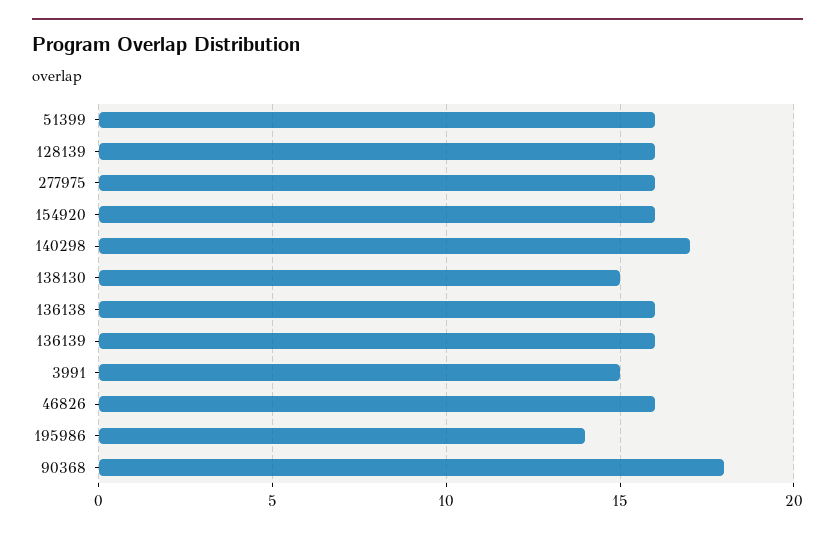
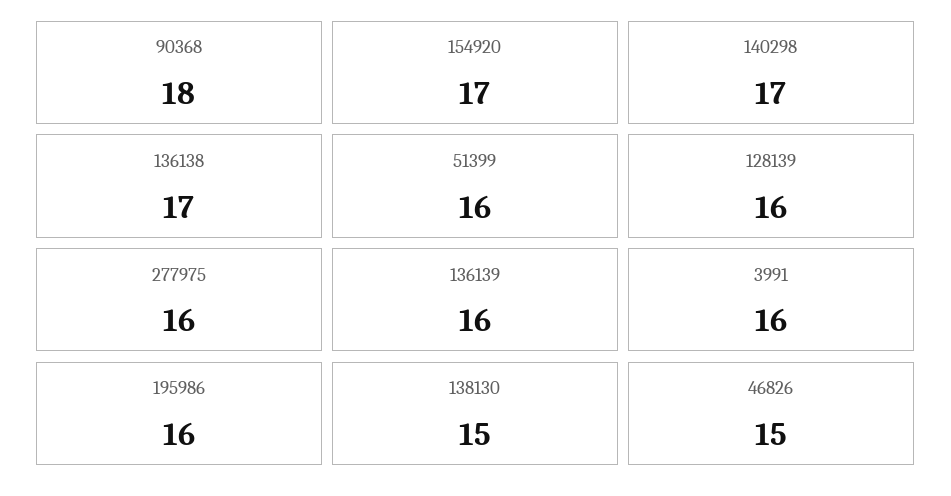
154920: 16 -> 17
136138: 16 -> 17
3991: 15 -> 16
46826: 16 -> 15
195986: 14 -> 16

